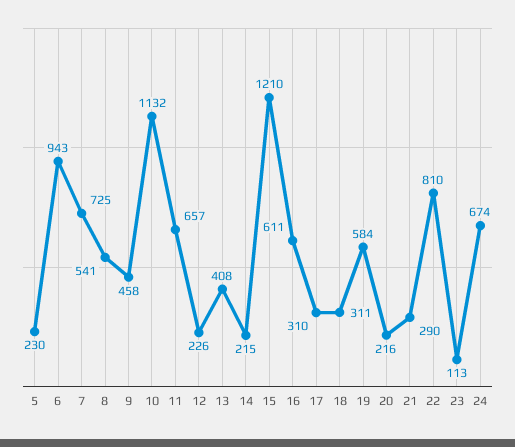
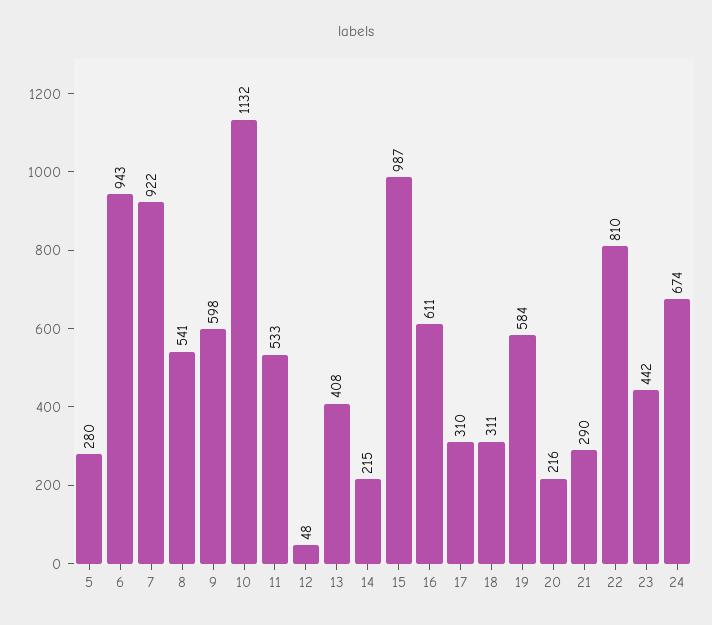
5: 230 -> 280
7: 725 -> 922
9: 458 -> 598
11: 657 -> 533
12: 226 -> 48
15: 1210 -> 987
23: 113 -> 442

